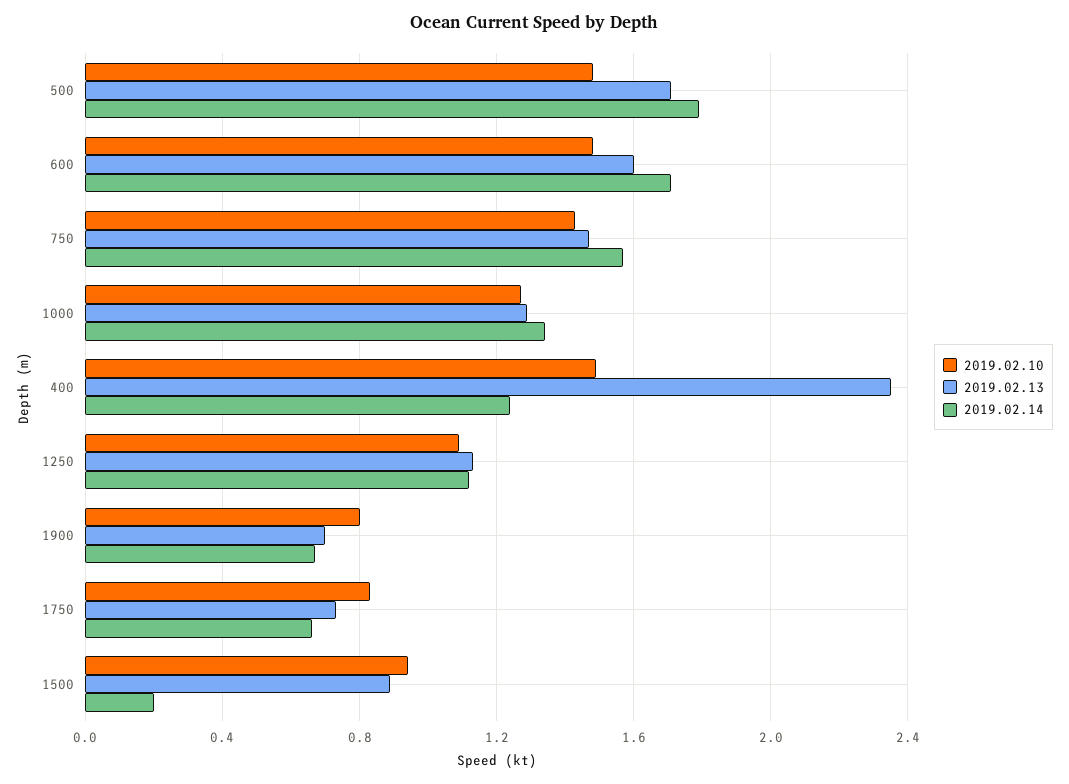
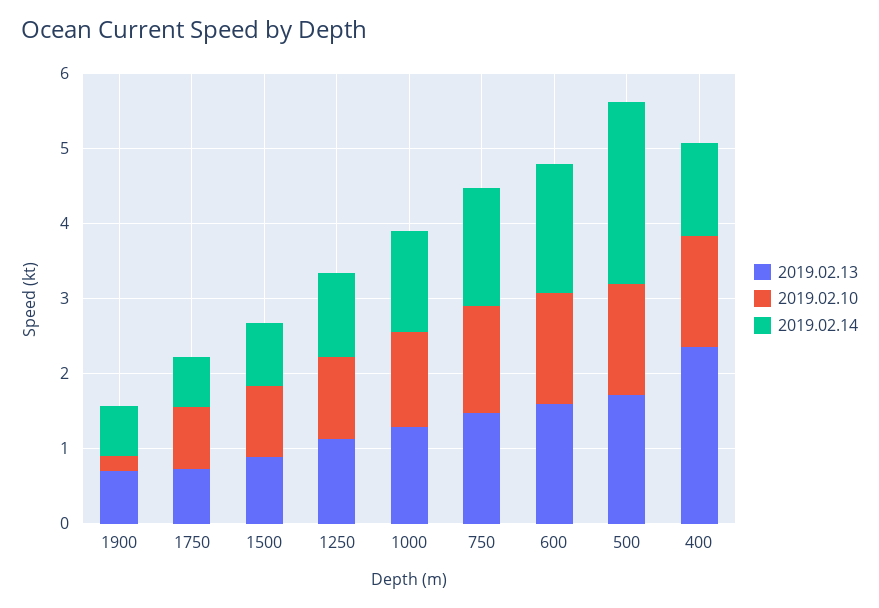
2019.02.14, 500: 1.8 -> 2.4
2019.02.10, 1900: 0.8 -> 0.2
2019.02.14, 1500: 0.2 -> 0.8

